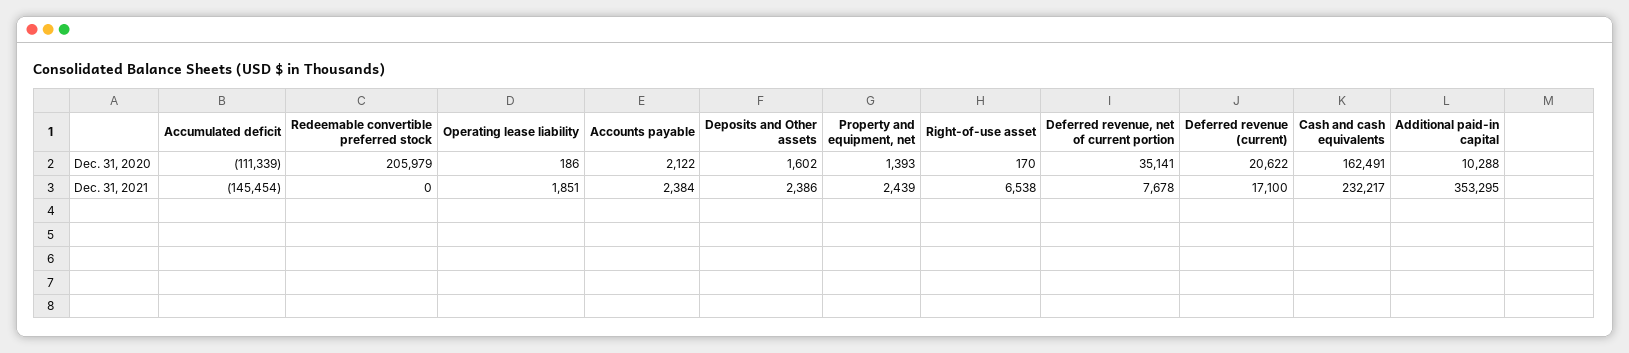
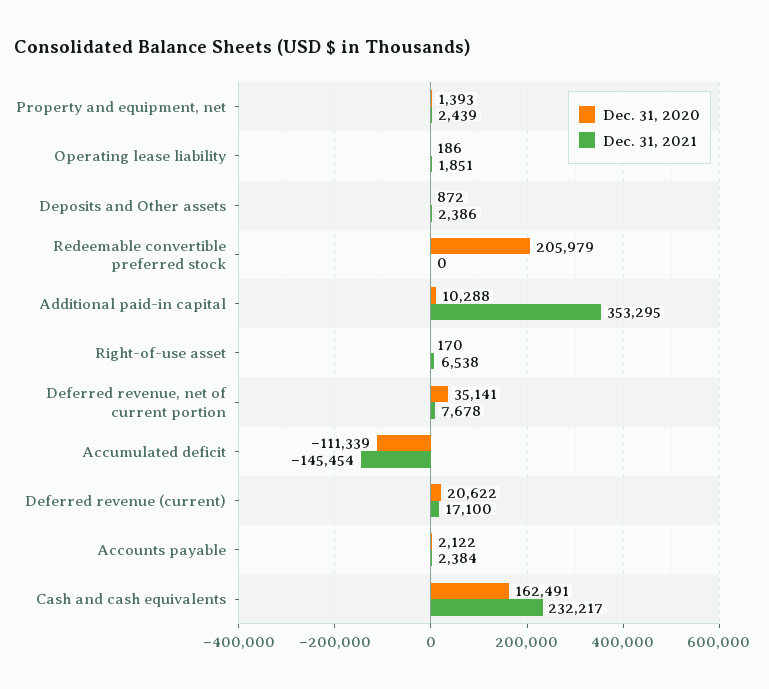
Dec. 31, 2020, Deposits and Other assets: 1602 -> 872

